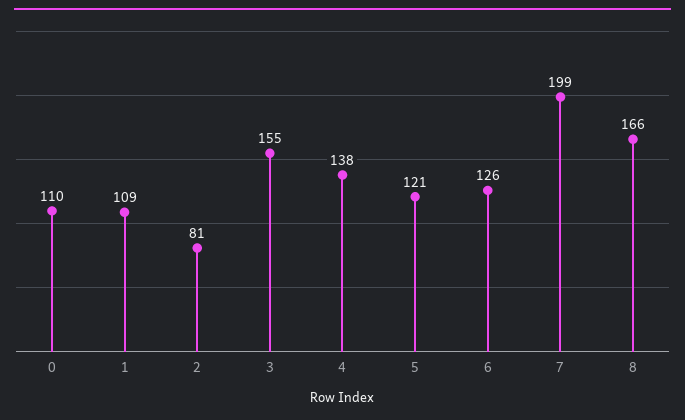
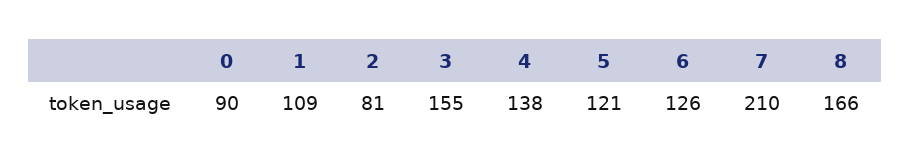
0: 110 -> 90
7: 199 -> 210

